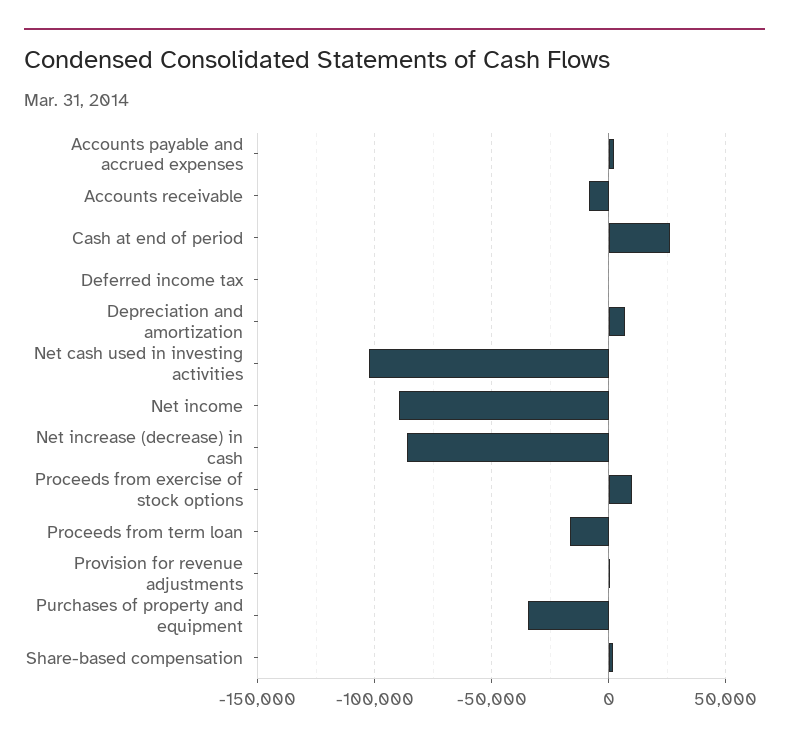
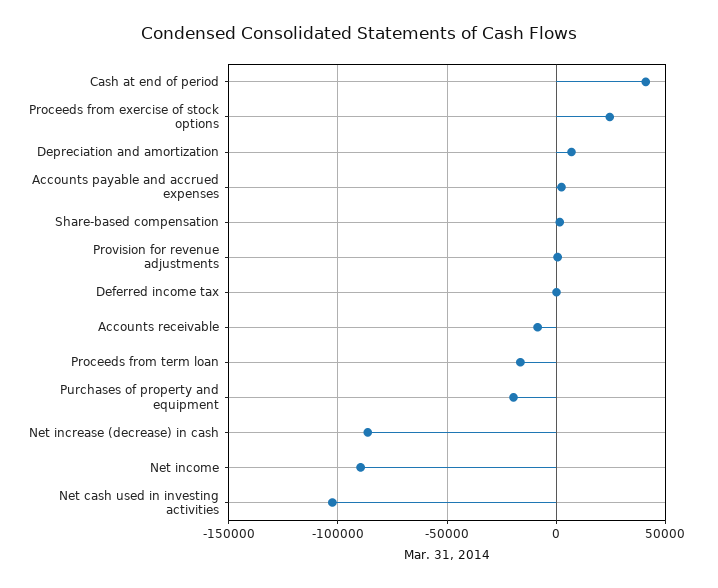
Cash at end of period: 25000 -> 40000
Proceeds from exercise of stock options: 10000 -> 25000
Purchases of property and equipment: -35000 -> -20000

